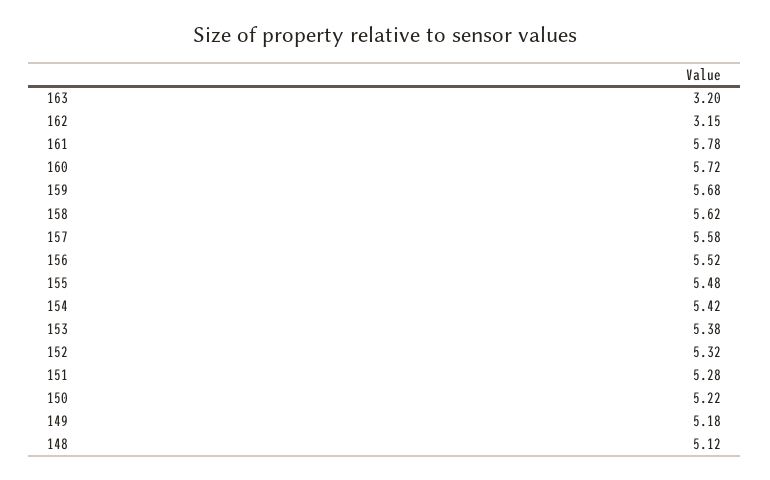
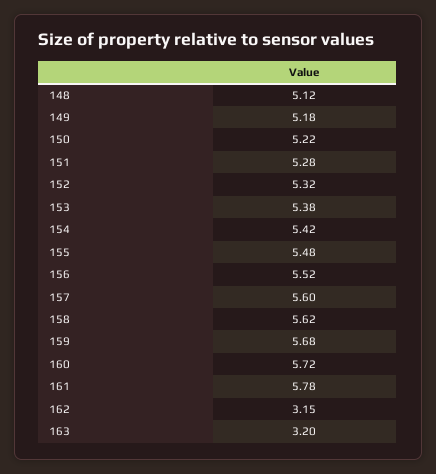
157: 5.58 -> 5.6

